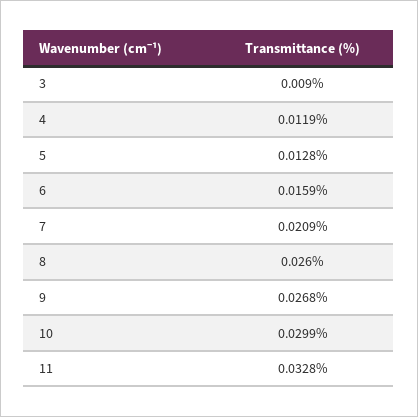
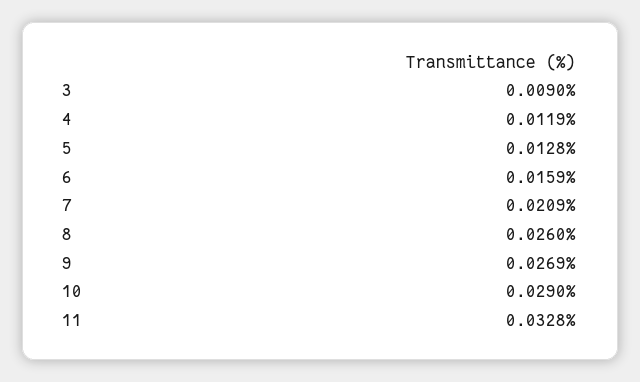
9: 0.0268 -> 0.0269
10: 0.0299 -> 0.029

